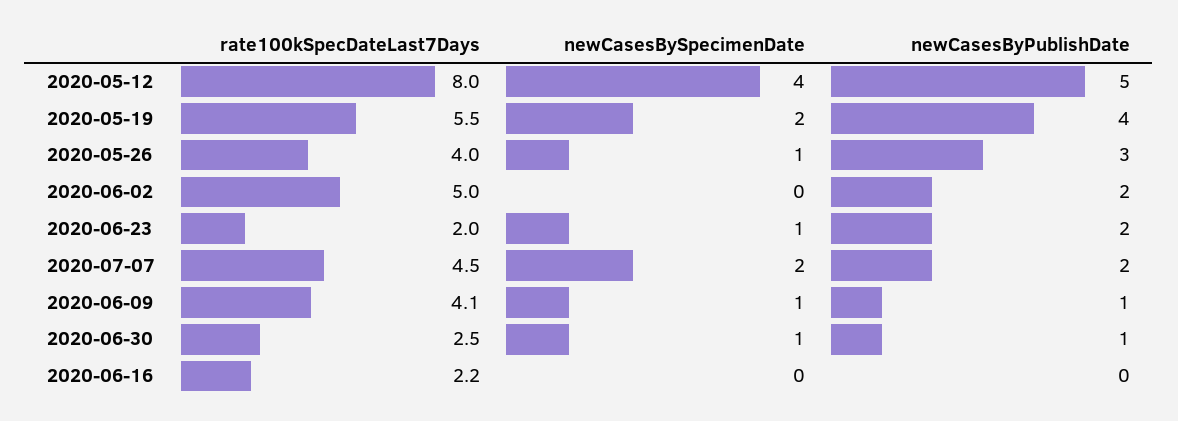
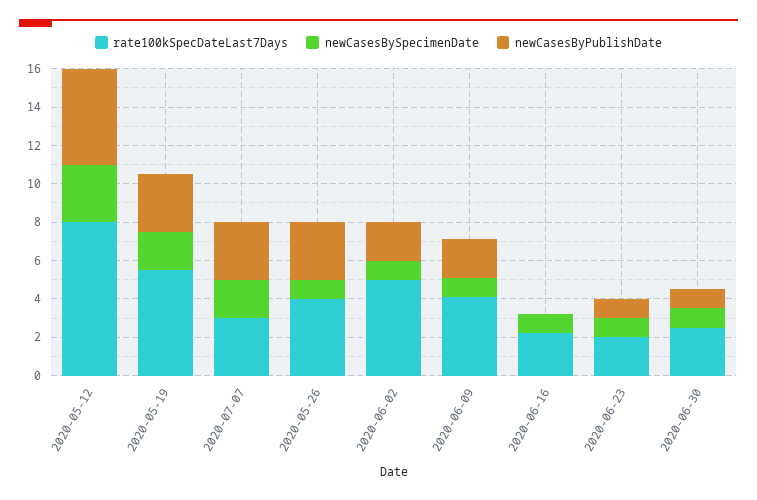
newCasesBySpecimenDate, 2020-05-12: 4 -> 3
newCasesByPublishDate, 2020-05-19: 4 -> 3
newCasesBySpecimenDate, 2020-06-02: 0 -> 1
newCasesByPublishDate, 2020-06-23: 2 -> 1
rate100kSpecDateLast7Days, 2020-07-07: 4.5 -> 3
newCasesByPublishDate, 2020-07-07: 2 -> 3
newCasesByPublishDate, 2020-06-09: 1 -> 2
newCasesBySpecimenDate, 2020-06-16: 0 -> 1

